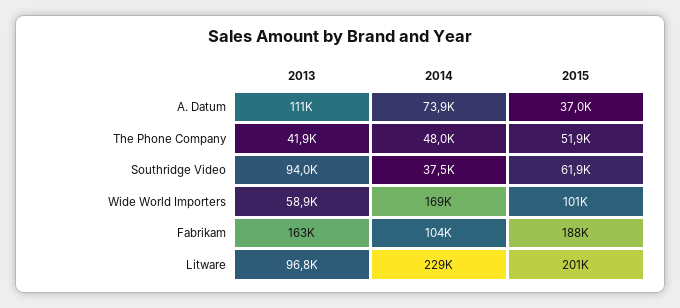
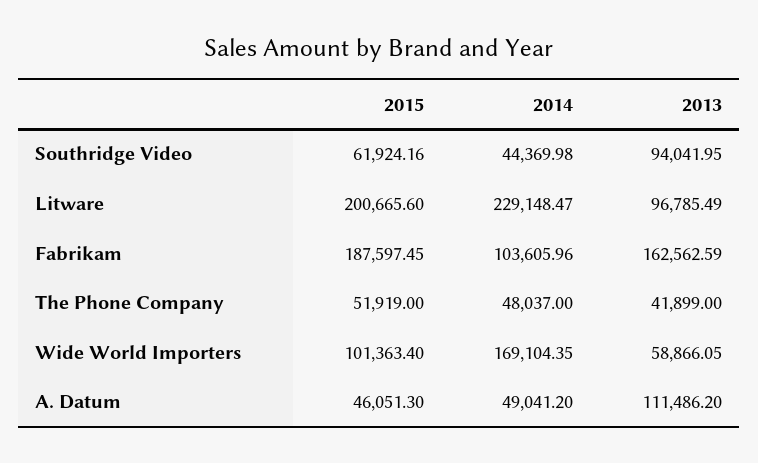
2014, A. Datum: 73900 -> 49041.2
2015, A. Datum: 37000 -> 46051.3
2014, Southridge Video: 37500 -> 44369.98

